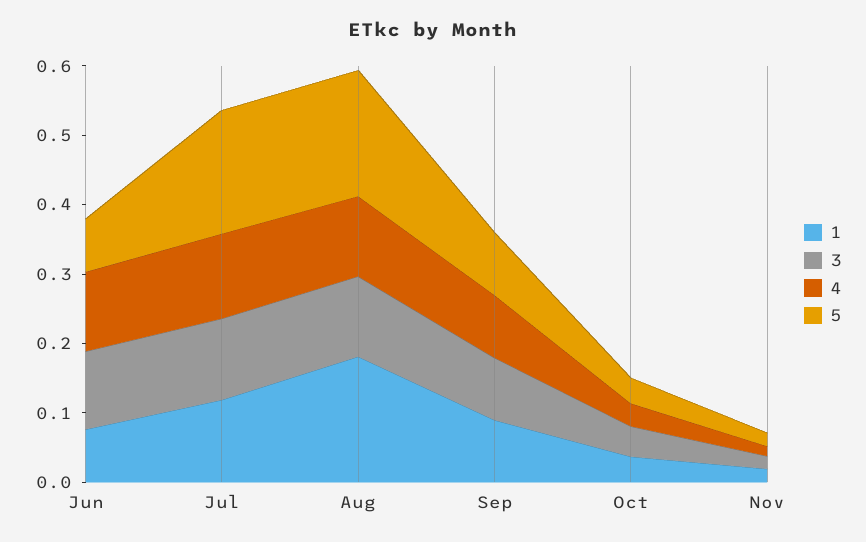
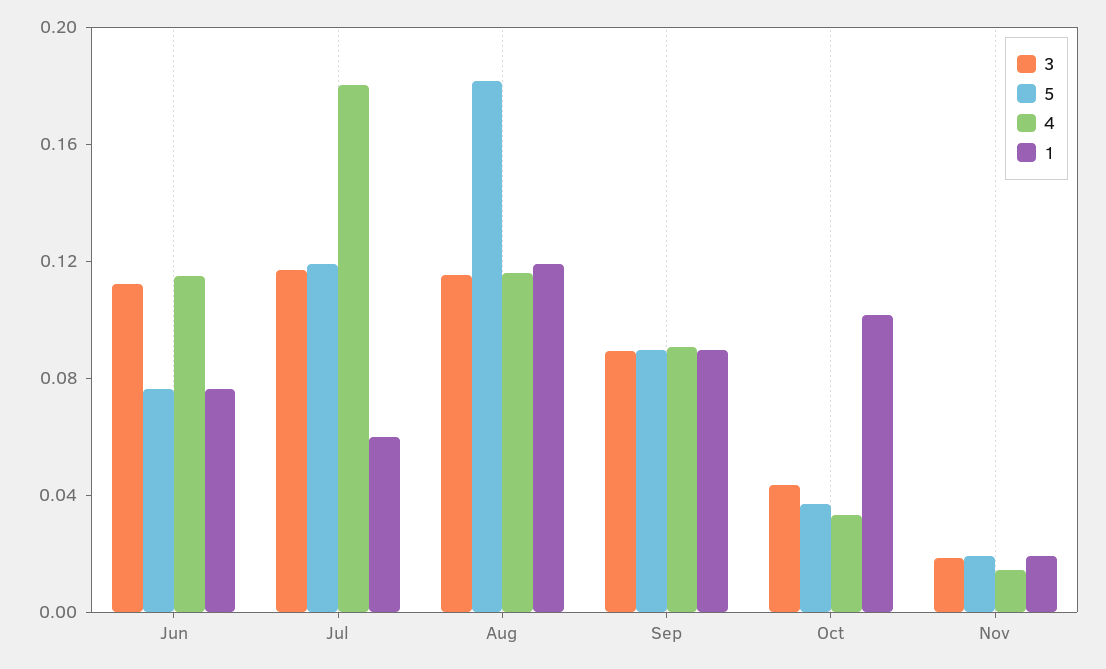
1, Jul: 0.12 -> 0.06
4, Jul: 0.12 -> 0.18
5, Jul: 0.18 -> 0.12
1, Aug: 0.18 -> 0.12
1, Oct: 0.04 -> 0.1

